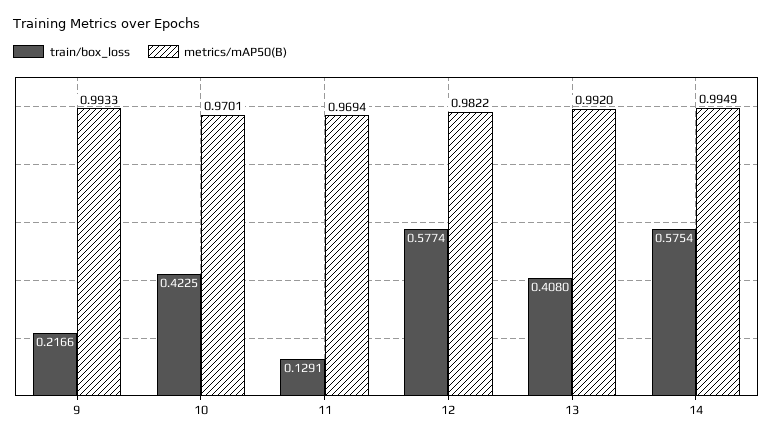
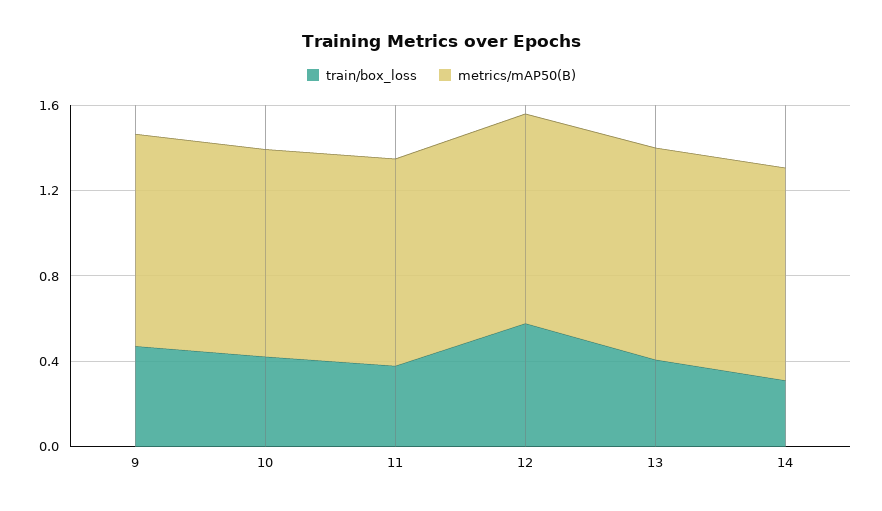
train/box_loss, 9: 0.2166 -> 0.5
train/box_loss, 11: 0.1291 -> 0.4
train/box_loss, 14: 0.5754 -> 0.3

